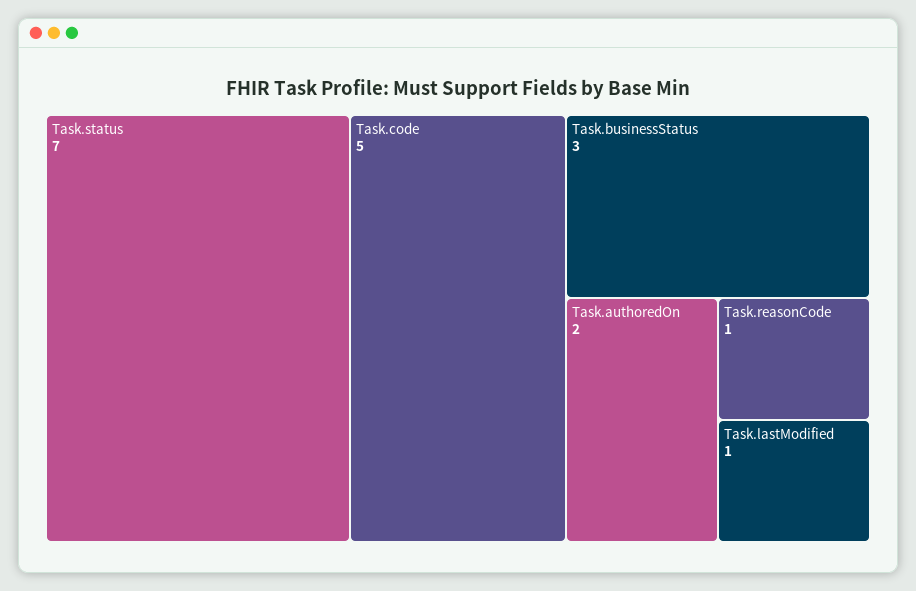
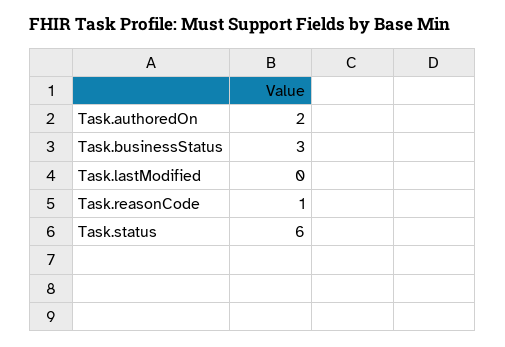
Task.status: 7 -> 6
Task.code: 5 -> none
Task.lastModified: 1 -> 0

